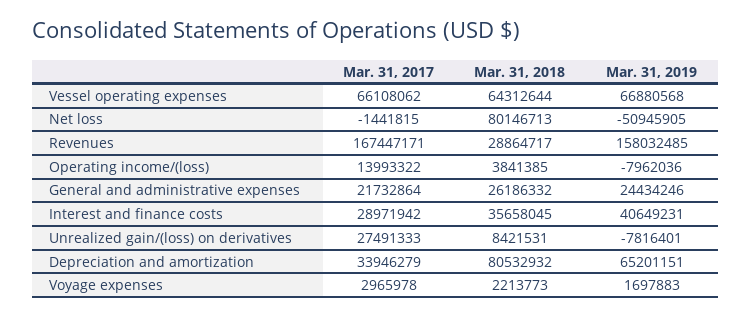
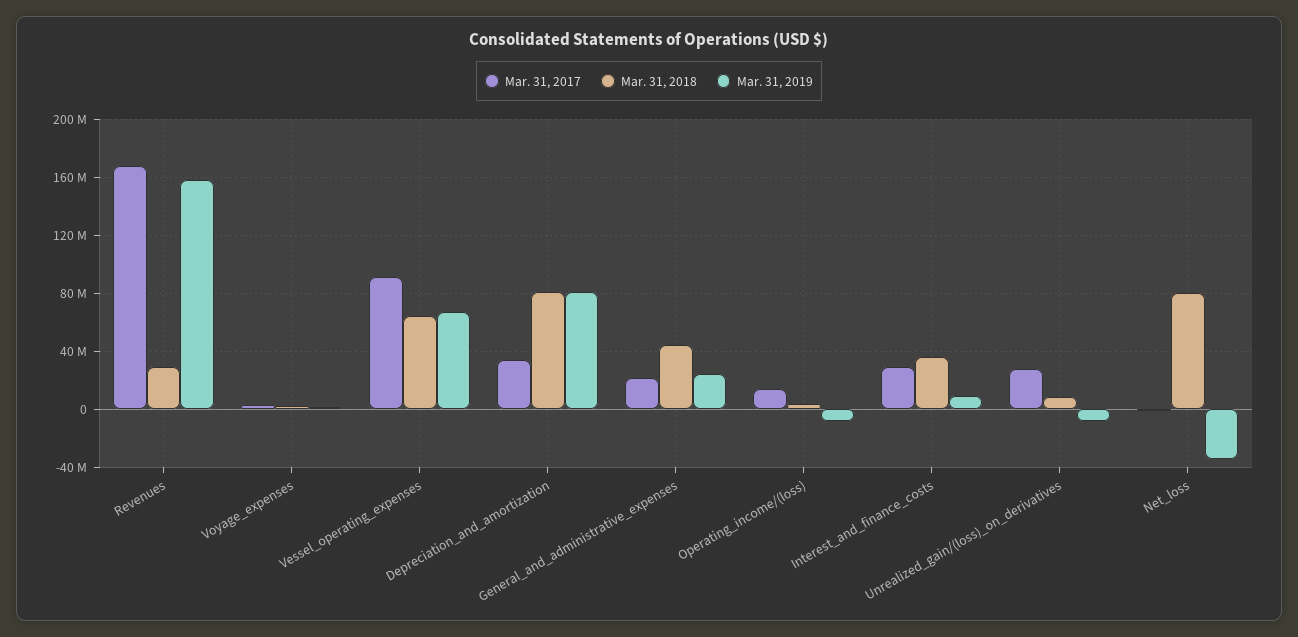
Mar. 31, 2017, Vessel operating expenses: 66108062 -> 90000000
Mar. 31, 2019, Net loss: -50945905 -> -35000000
Mar. 31, 2018, General and administrative expenses: 26186332 -> 45000000
Mar. 31, 2019, Interest and finance costs: 40649231 -> 10000000
Mar. 31, 2019, Depreciation and amortization: 65201151 -> 80000000

